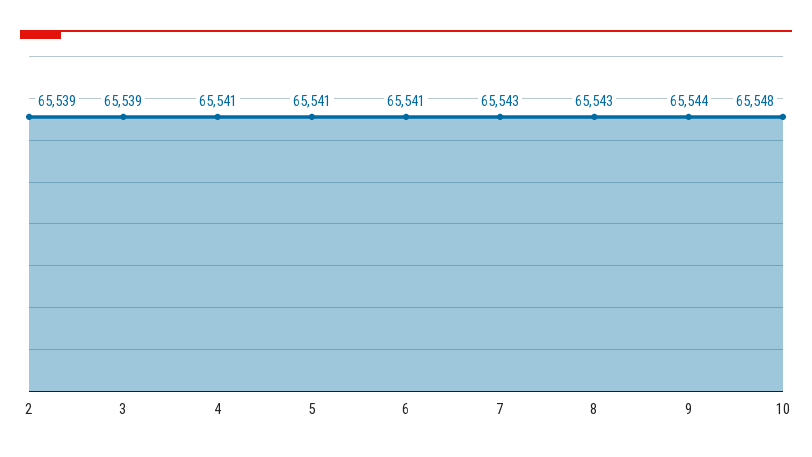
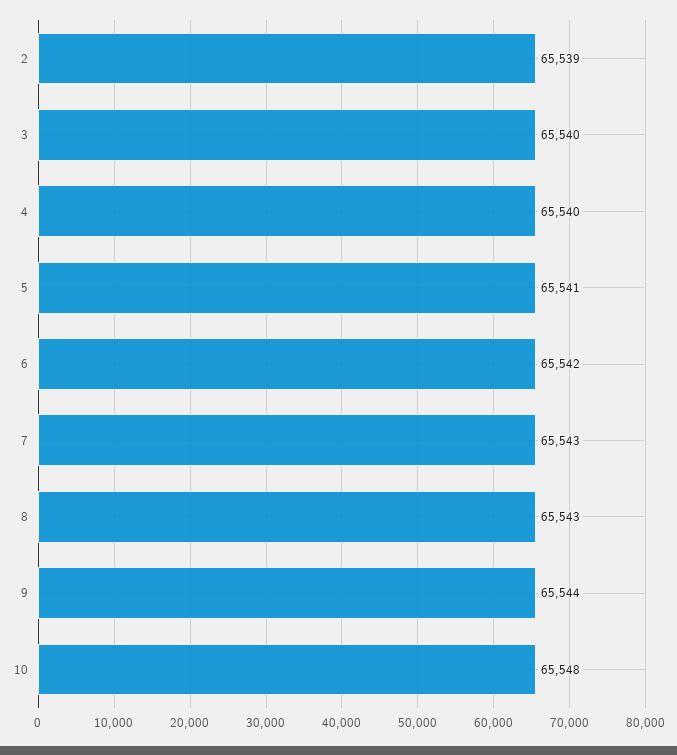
3: 65539 -> 65540
4: 65541 -> 65540
6: 65541 -> 65542

